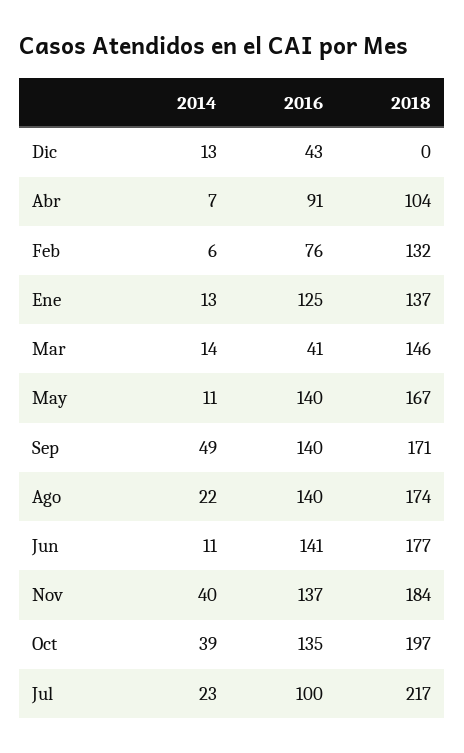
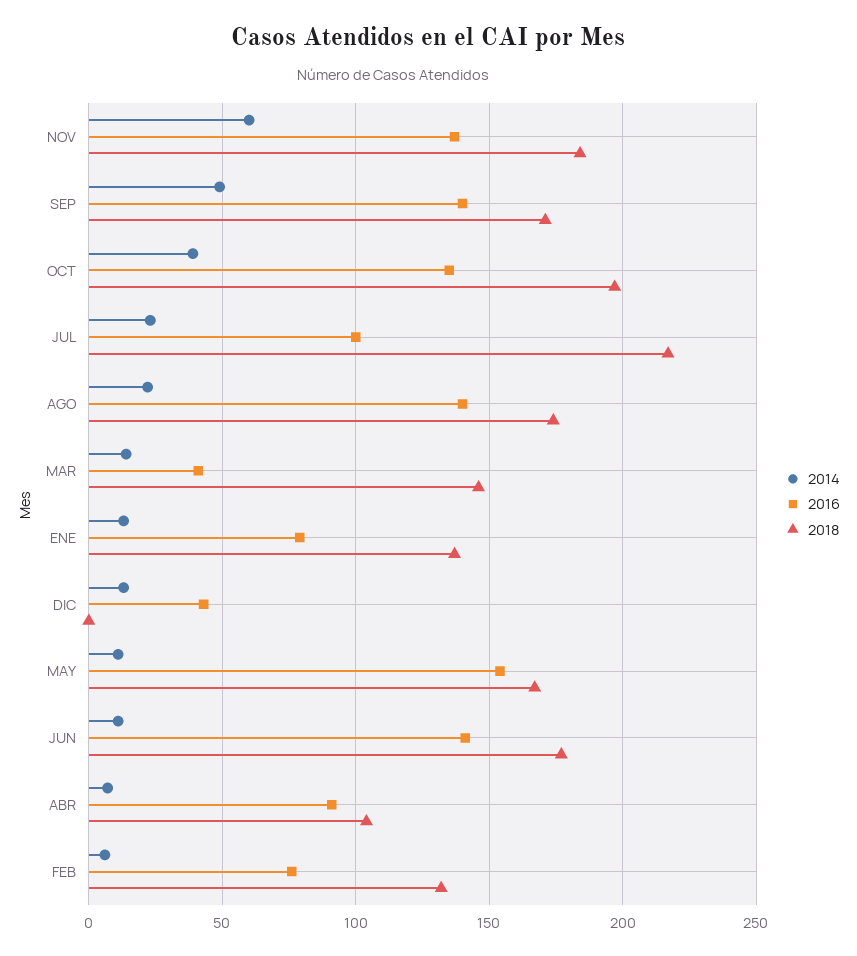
2016, Ene: 125 -> 80
2016, May: 140 -> 155
2014, Nov: 40 -> 60

